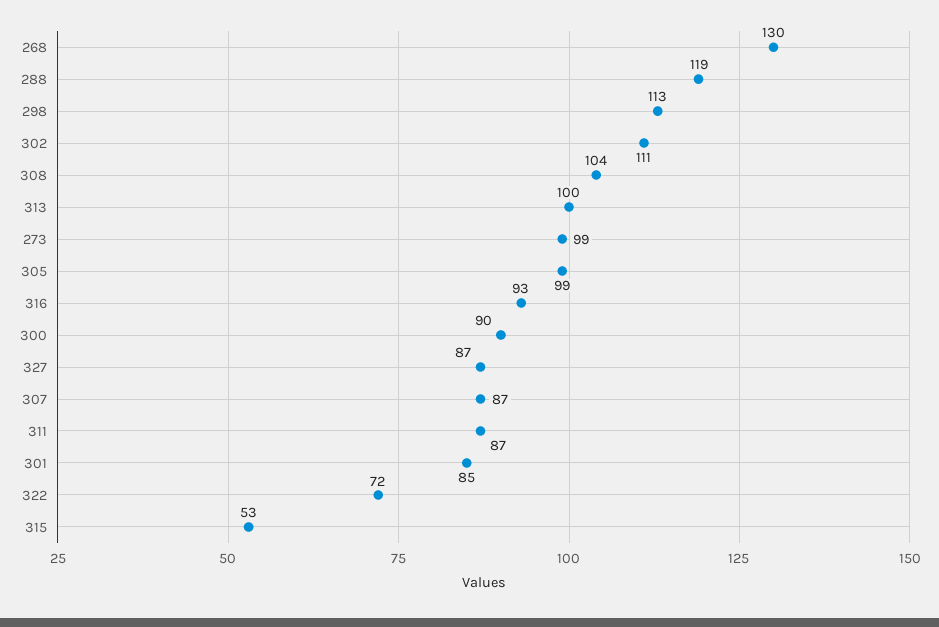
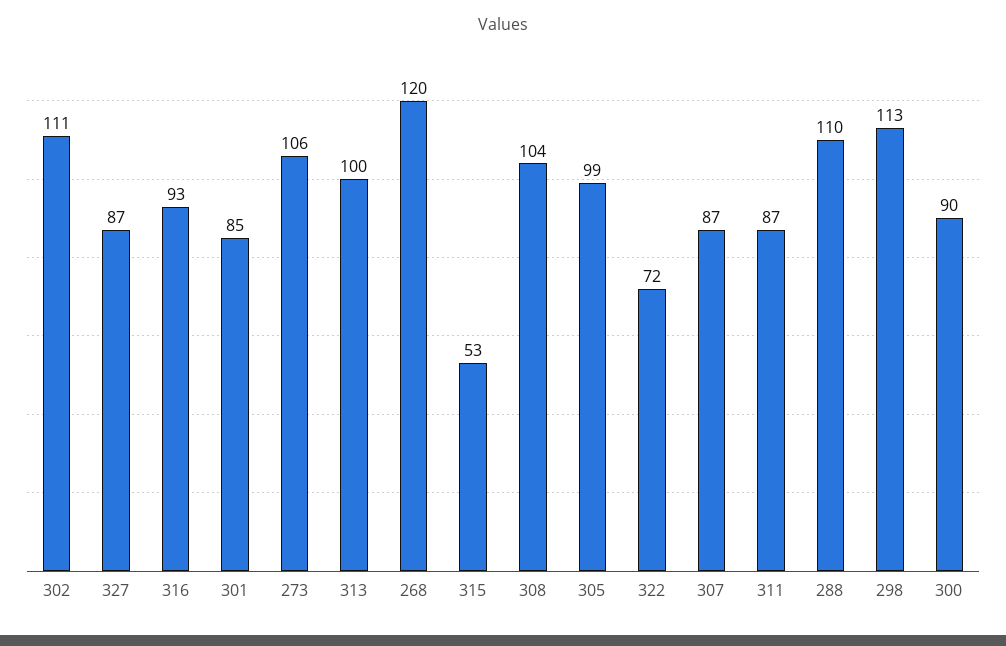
268: 130 -> 120
288: 119 -> 110
273: 99 -> 106

